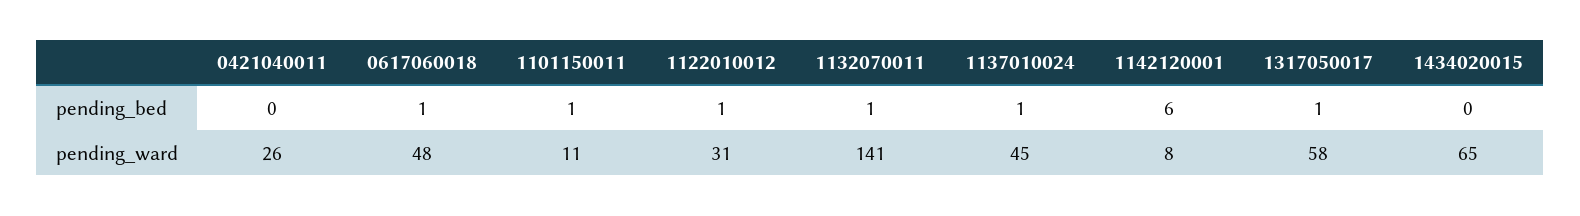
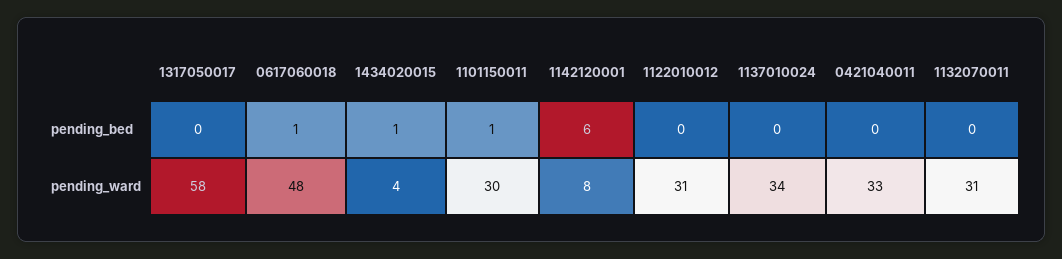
1122010012, pending_bed: 1 -> 0
1132070011, pending_bed: 1 -> 0
1137010024, pending_bed: 1 -> 0
1317050017, pending_bed: 1 -> 0
1434020015, pending_bed: 0 -> 1
0421040011, pending_ward: 26 -> 33
1101150011, pending_ward: 11 -> 30
1132070011, pending_ward: 141 -> 31
1137010024, pending_ward: 45 -> 34
1434020015, pending_ward: 65 -> 4

